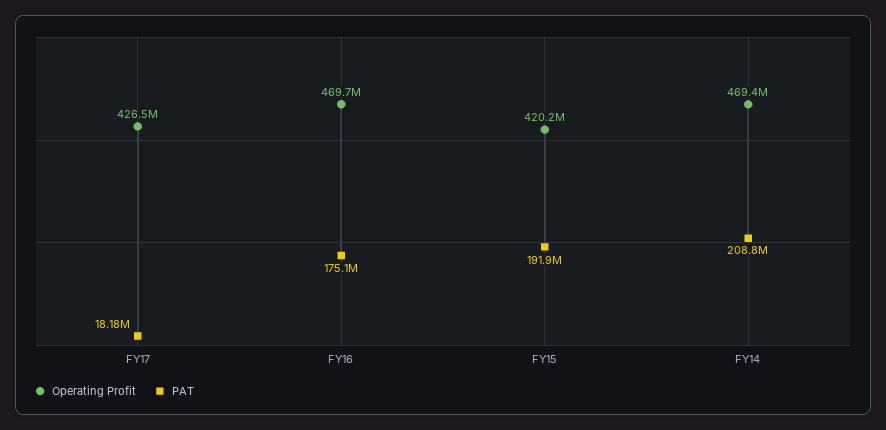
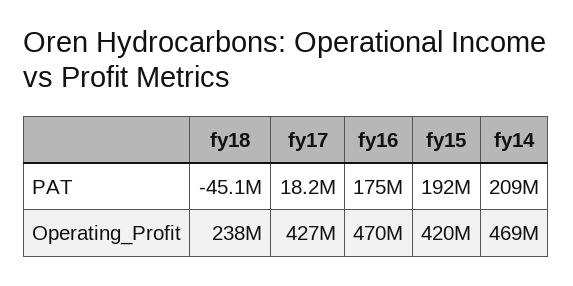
PAT, fy18: none -> -45100000
Operating Profit, fy18: none -> 238000000

